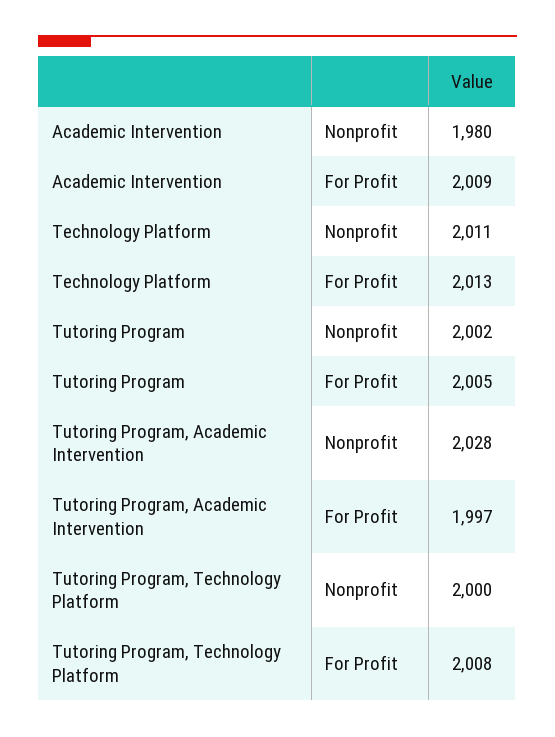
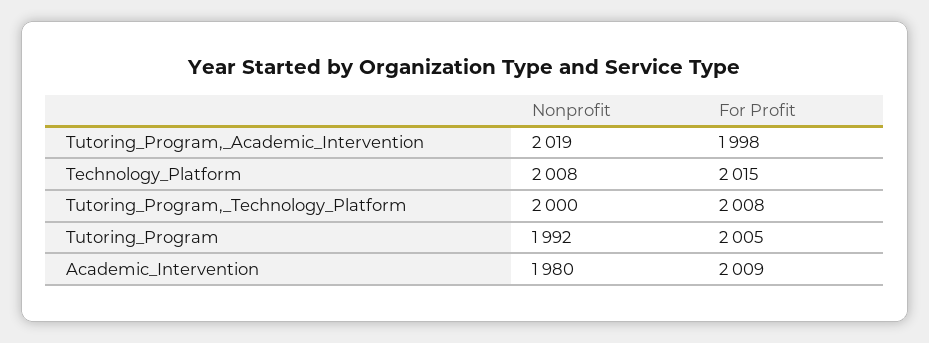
Technology Platform, Nonprofit: 2011 -> 2008
Technology Platform, For Profit: 2013 -> 2015
Tutoring Program, Nonprofit: 2002 -> 1992
Tutoring Program, Academic Intervention, Nonprofit: 2028 -> 2019
Tutoring Program, Academic Intervention, For Profit: 1997 -> 1998

